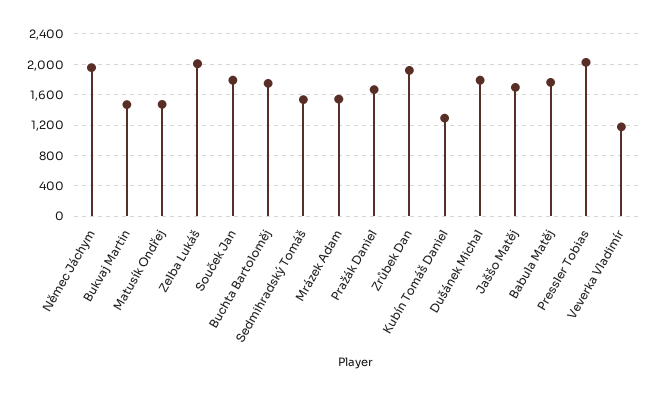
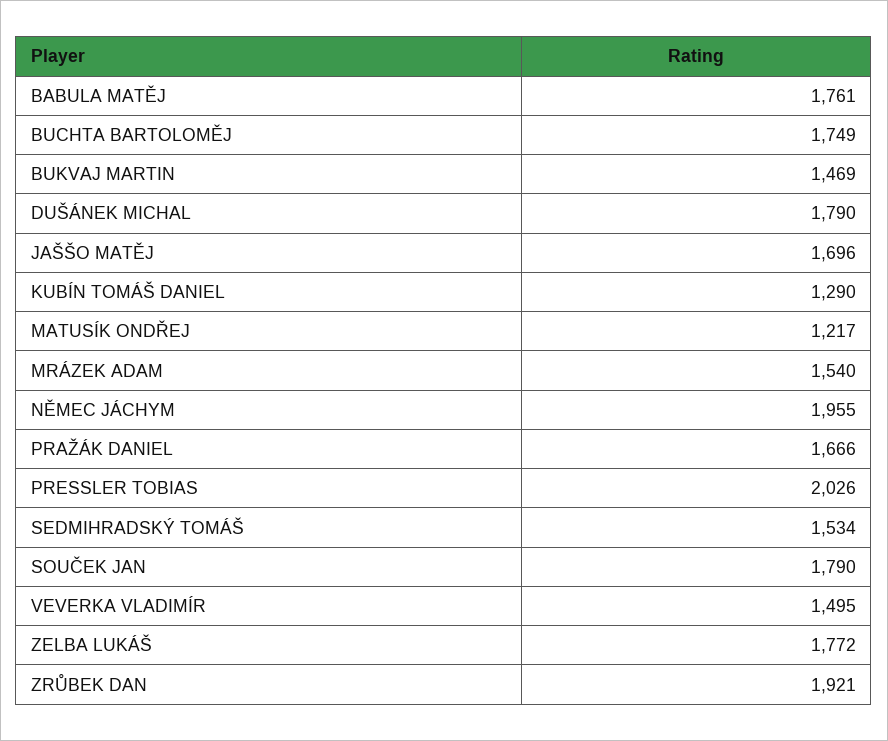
Matusík Ondřej: 1500 -> 1217
Zelba Lukáš: 2000 -> 1772
Veverka Vladimír: 1200 -> 1495

